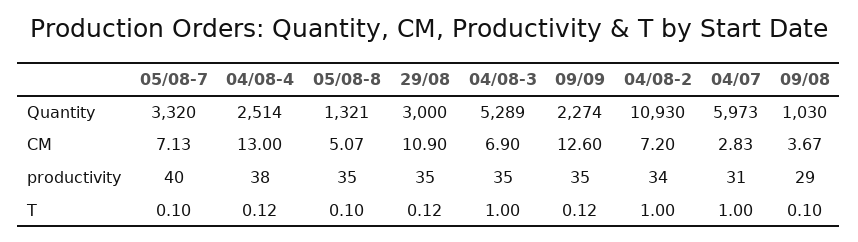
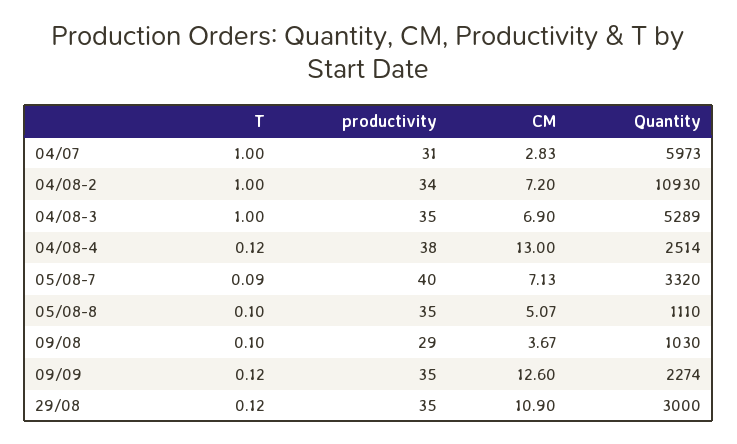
05/08-8, Quantity: 1321 -> 1110
05/08-7, T: 0.1 -> 0.09

